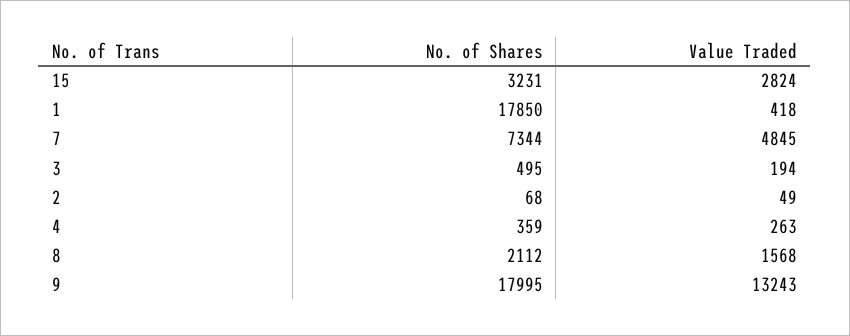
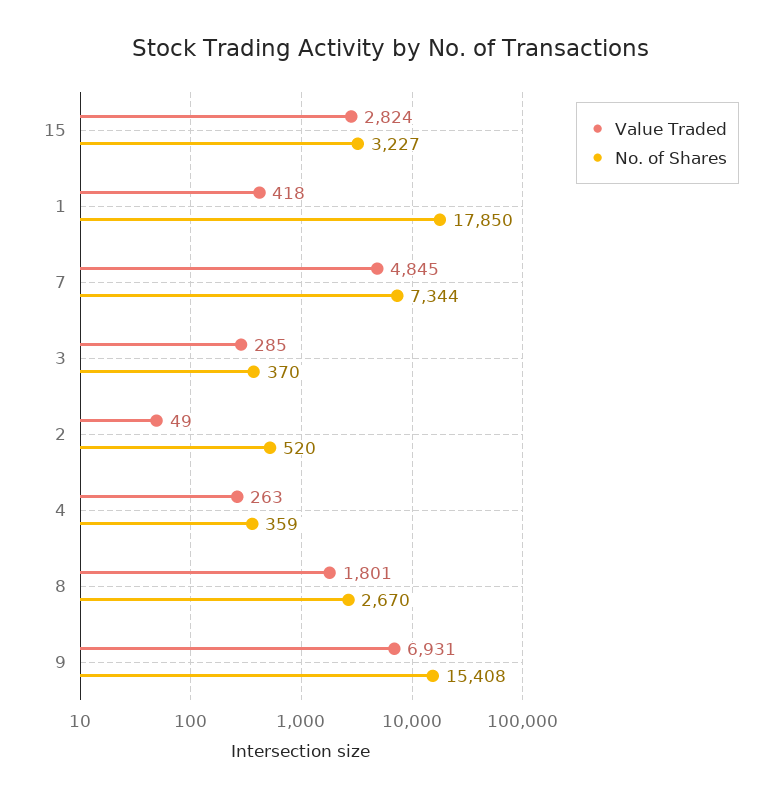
No. of Shares, 15: 3231 -> 3227
No. of Shares, 3: 495 -> 370
Value Traded, 3: 194 -> 285
No. of Shares, 2: 68 -> 520
No. of Shares, 8: 2112 -> 2670
Value Traded, 8: 1568 -> 1801
No. of Shares, 9: 17995 -> 15408
Value Traded, 9: 13243 -> 6931

